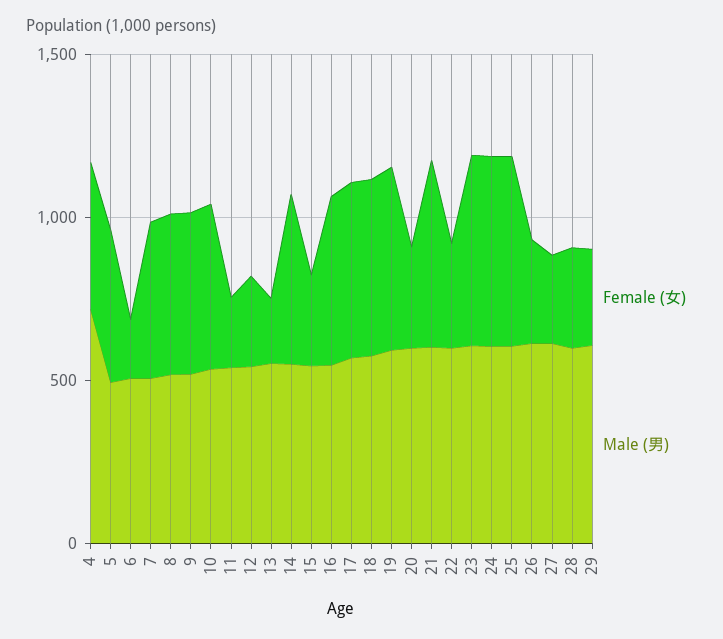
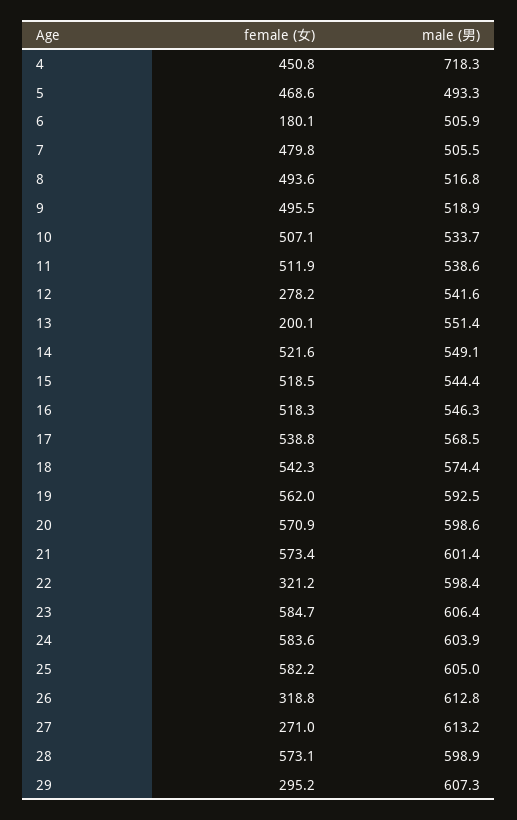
Female (女), 11: 200 -> 511.9
Female (女), 15: 300 -> 518.5
Female (女), 20: 300 -> 570.9
Female (女), 28: 300 -> 573.1

